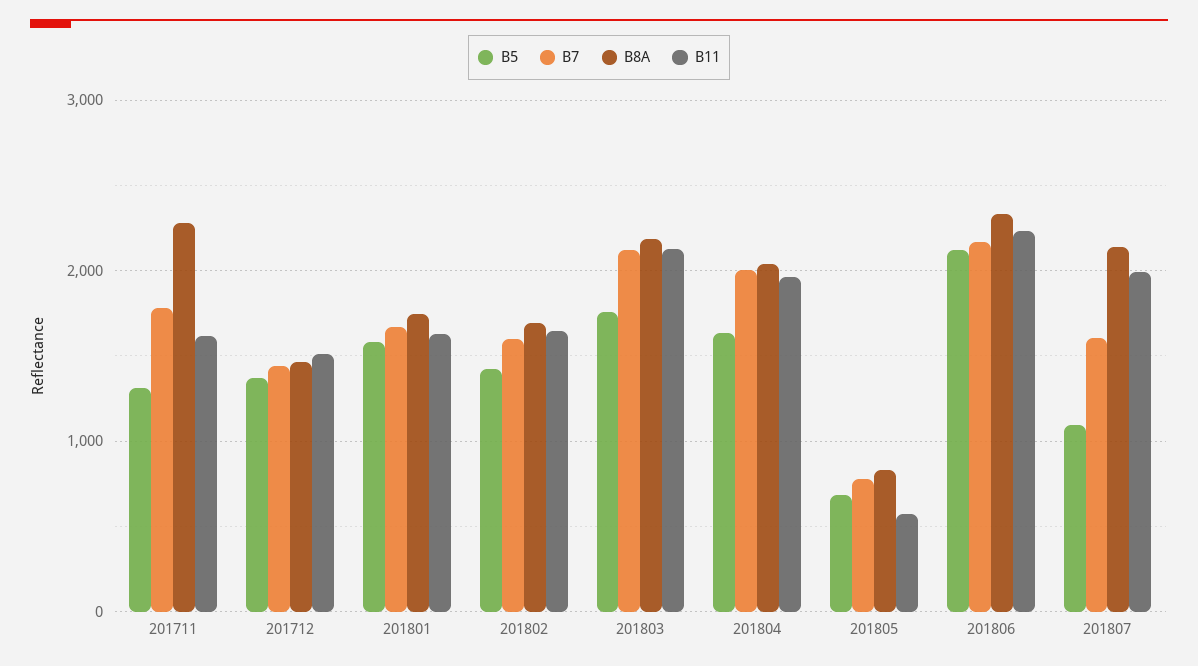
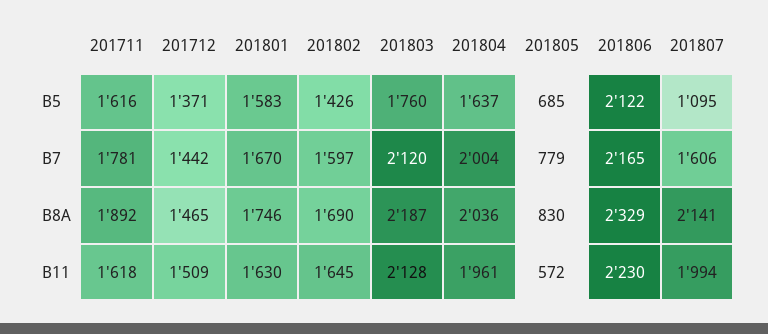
B5, 201711: 1300 -> 1616
B8A, 201711: 2300 -> 1892

